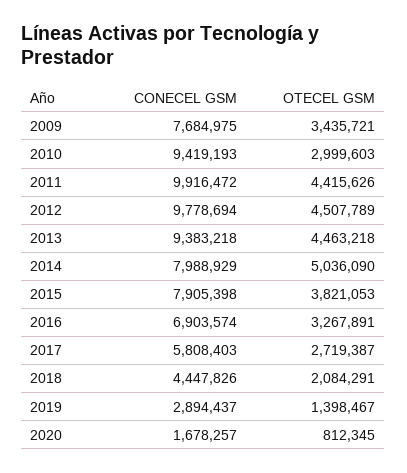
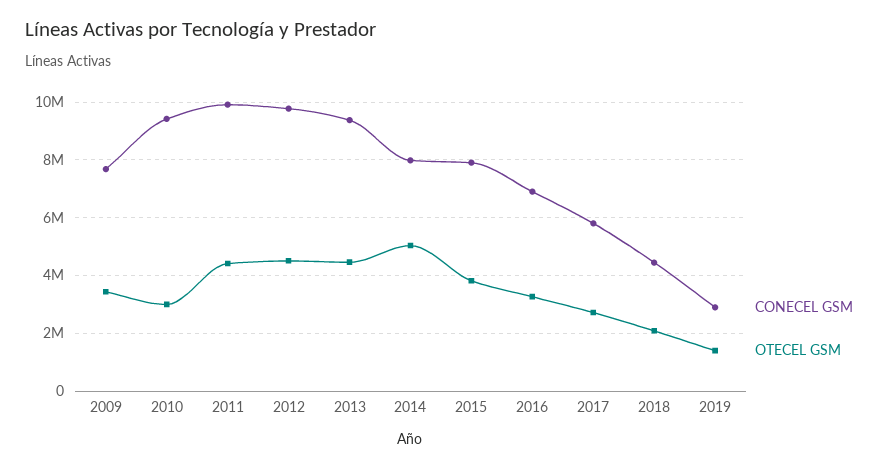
CONECEL GSM, 2020: 1678257 -> none
OTECEL GSM, 2020: 812345 -> none

